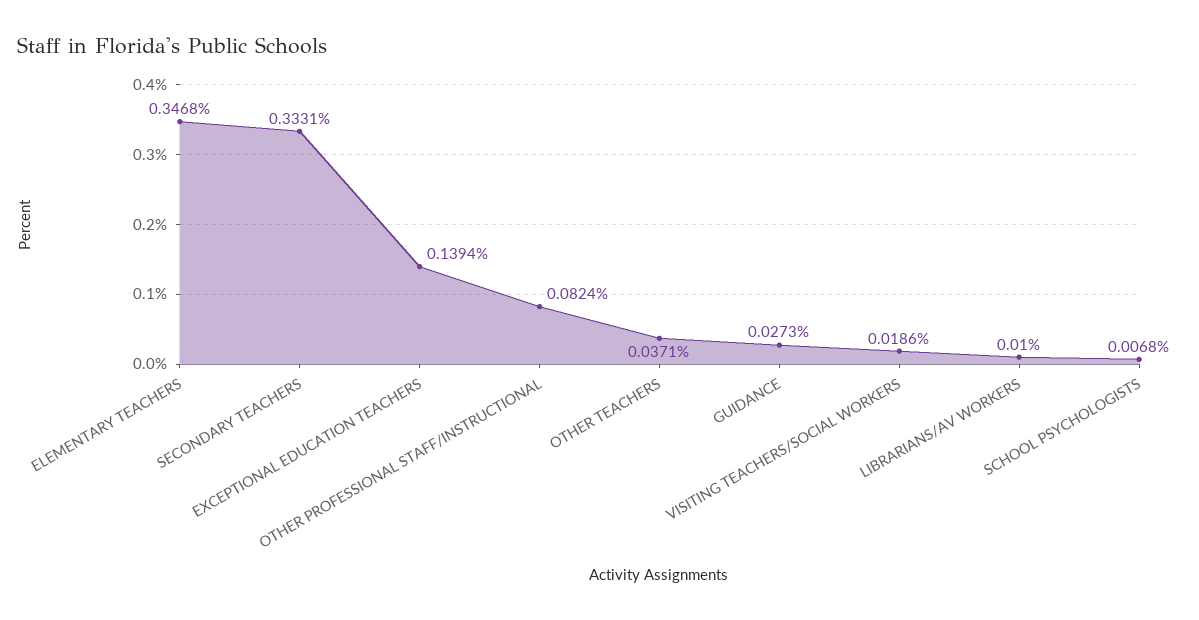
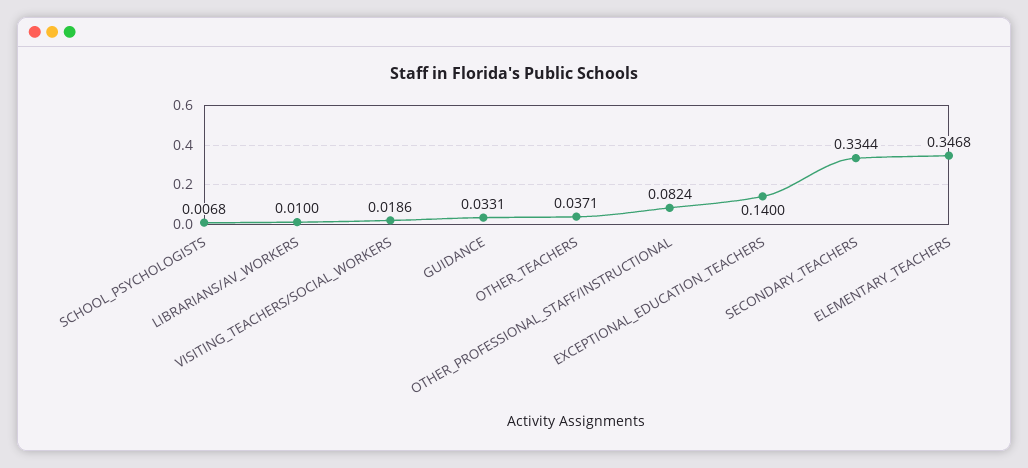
SECONDARY TEACHERS: 0.3331 -> 0.3344
EXCEPTIONAL EDUCATION TEACHERS: 0.1394 -> 0.14
GUIDANCE: 0.0273 -> 0.0331

